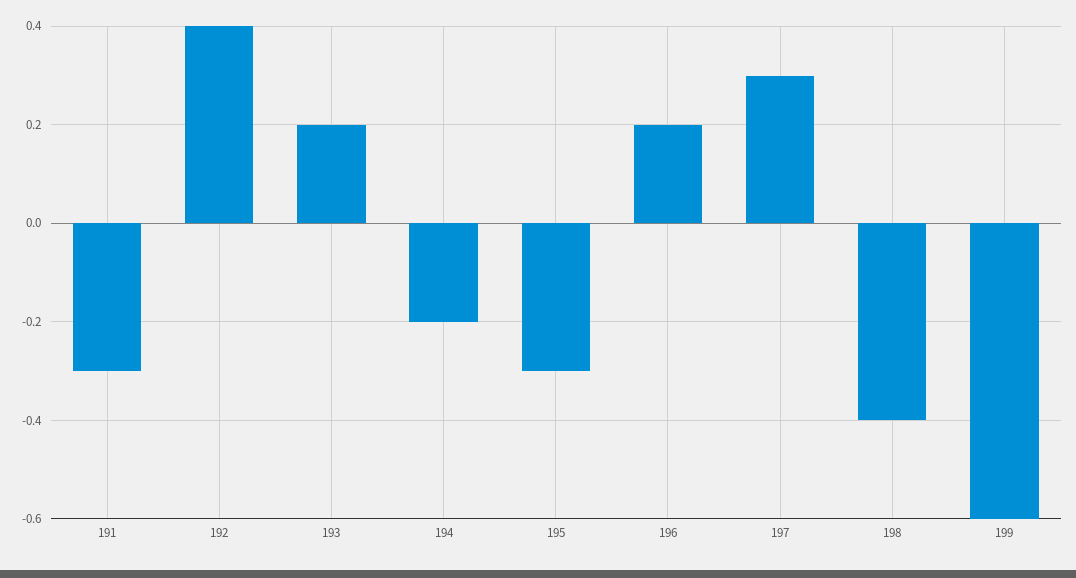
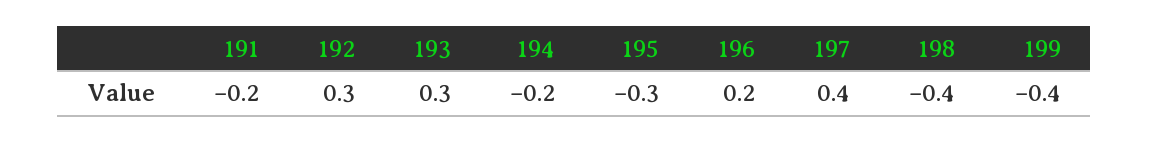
191: -0.3 -> -0.2
192: 0.4 -> 0.3
193: 0.2 -> 0.3
197: 0.3 -> 0.4
199: -0.6 -> -0.4

